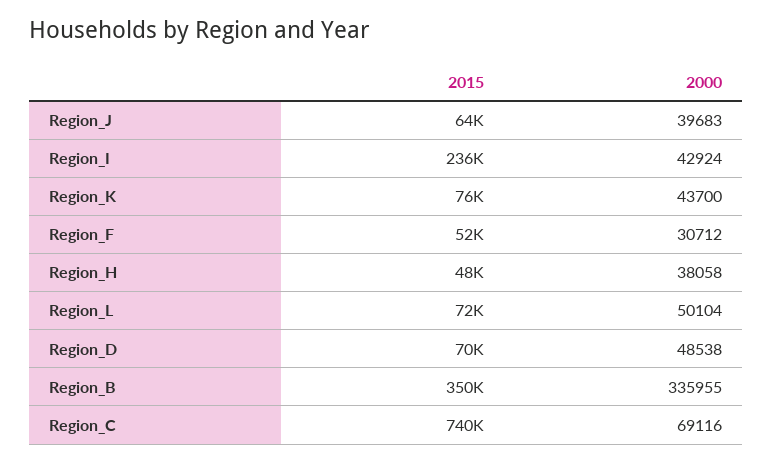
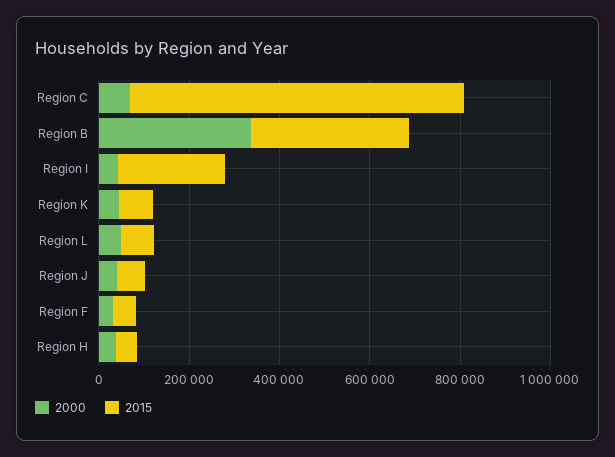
2015, Region_D: 70000 -> none
2000, Region_D: 48538 -> none

